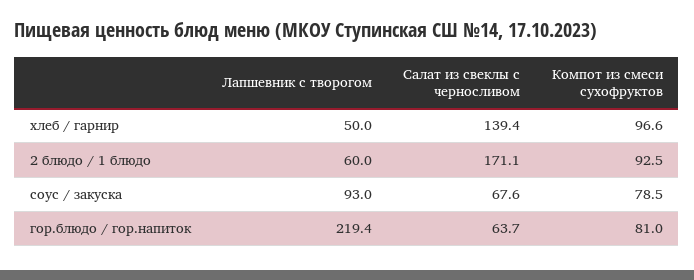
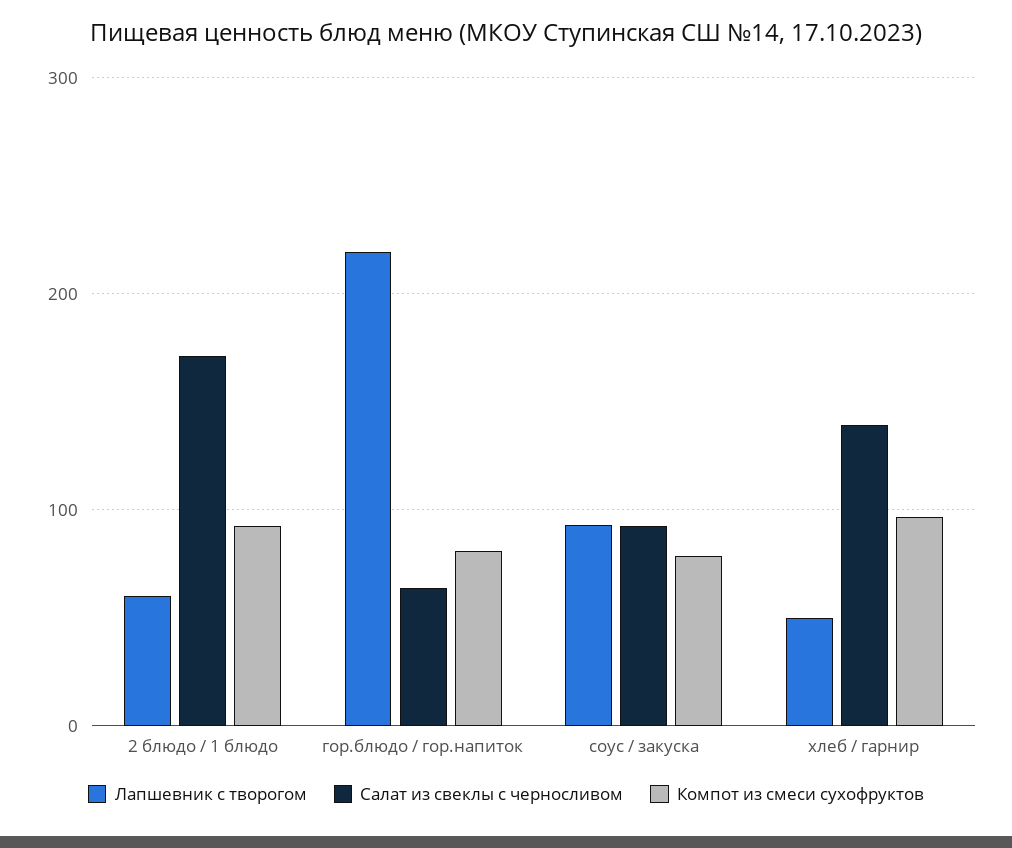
Салат из свеклы с черносливом, соус / закуска: 67.6 -> 90

